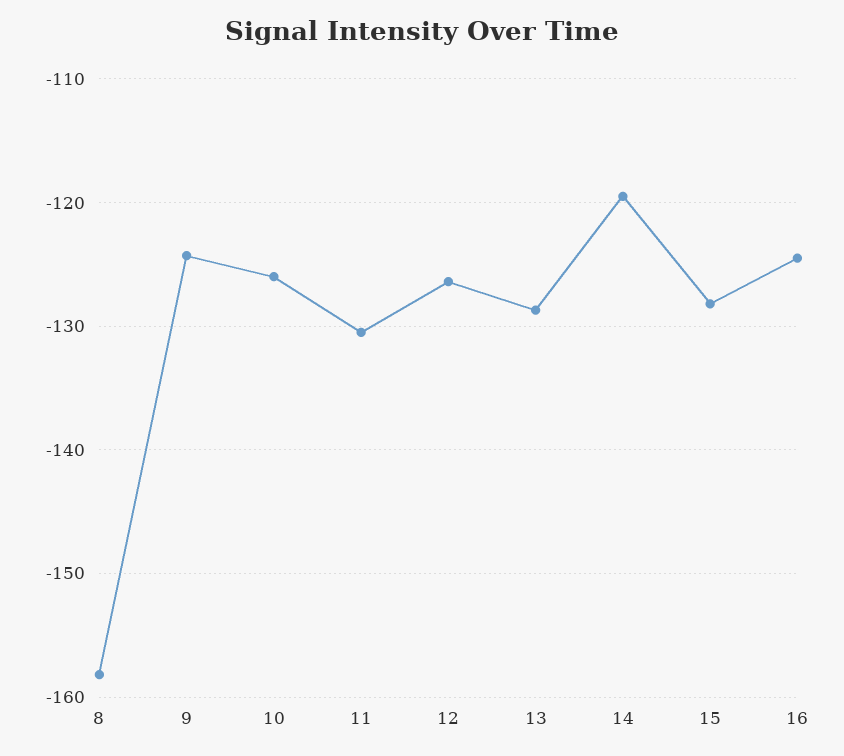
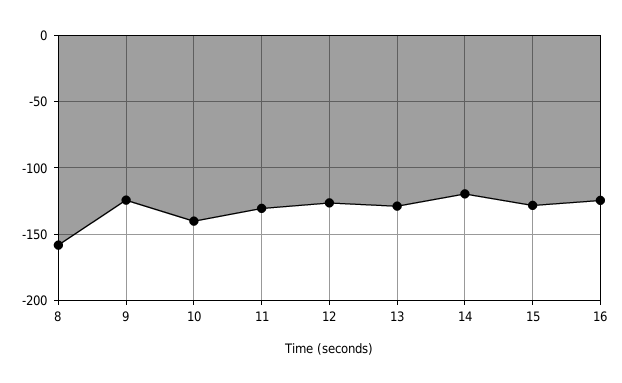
10: -126 -> -140

